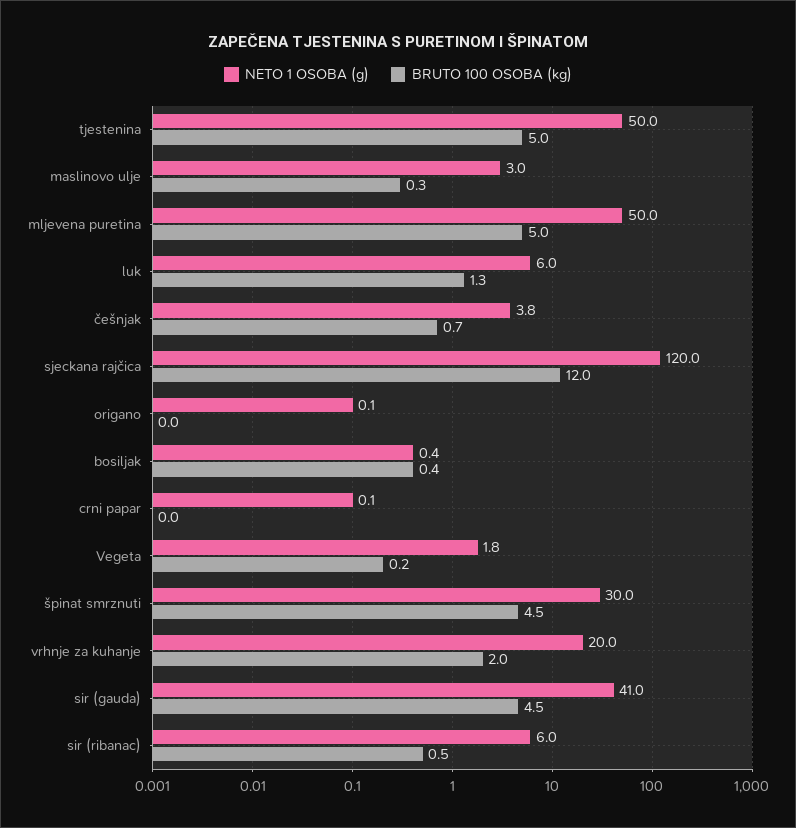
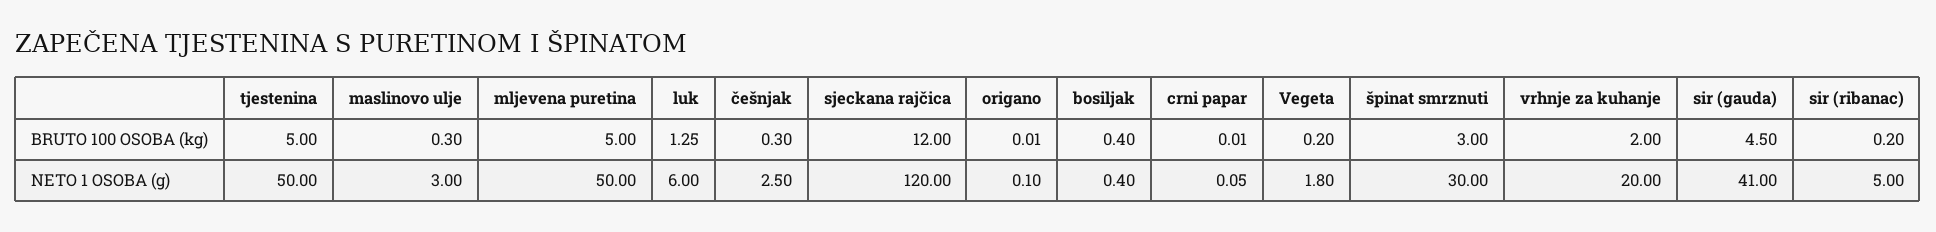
NETO 1 OSOBA (g), češnjak: 3.8 -> 2.5
BRUTO 100 OSOBA (kg), češnjak: 0.7 -> 0.3
BRUTO 100 OSOBA (kg), špinat smrznuti: 4.5 -> 3
NETO 1 OSOBA (g), sir (ribanac): 6 -> 5
BRUTO 100 OSOBA (kg), sir (ribanac): 0.5 -> 0.2

